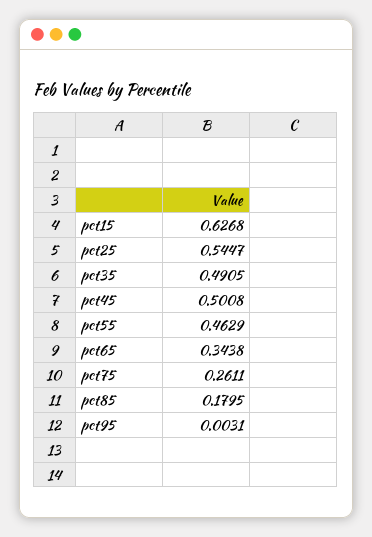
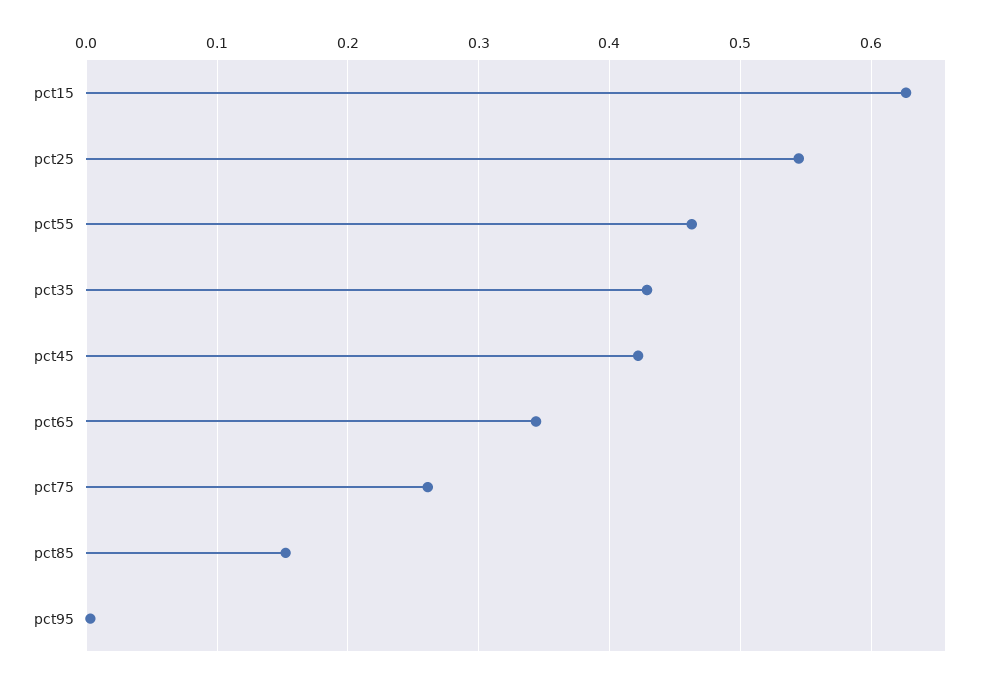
pct35: 0.4905 -> 0.43
pct45: 0.5008 -> 0.42
pct85: 0.1795 -> 0.15

